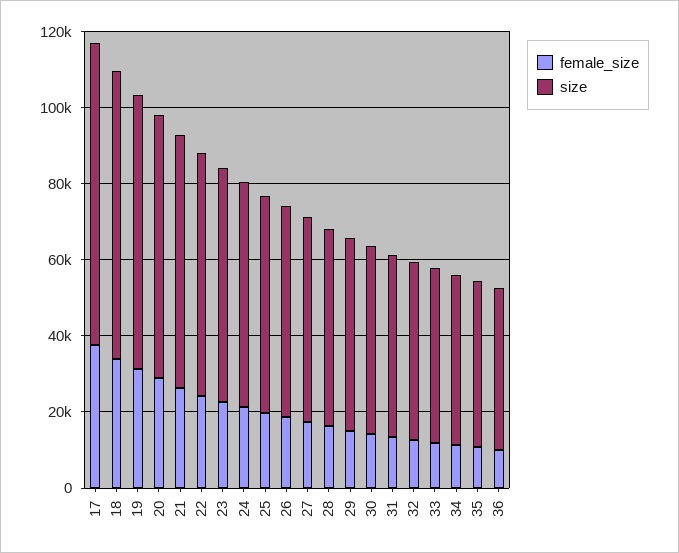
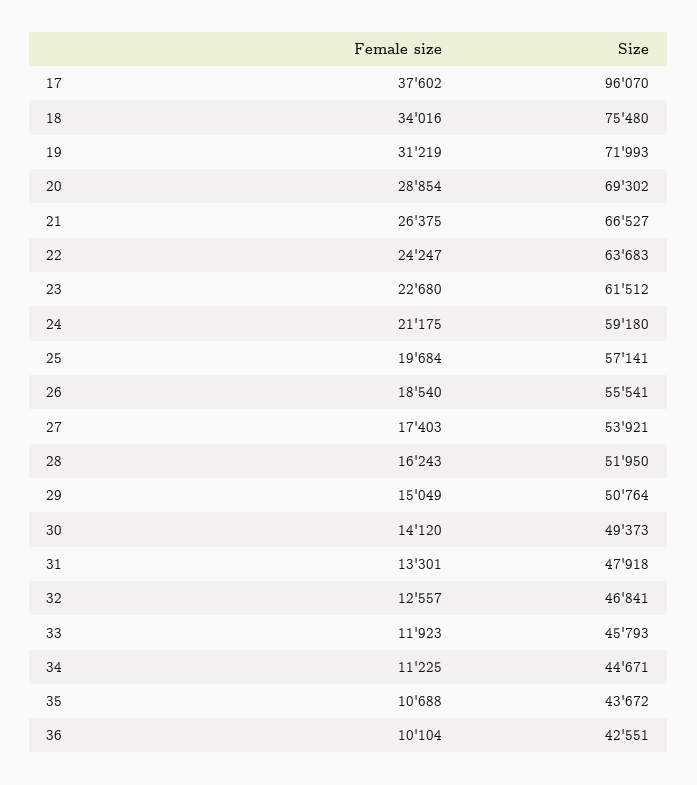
size, 17: 80000 -> 96070

